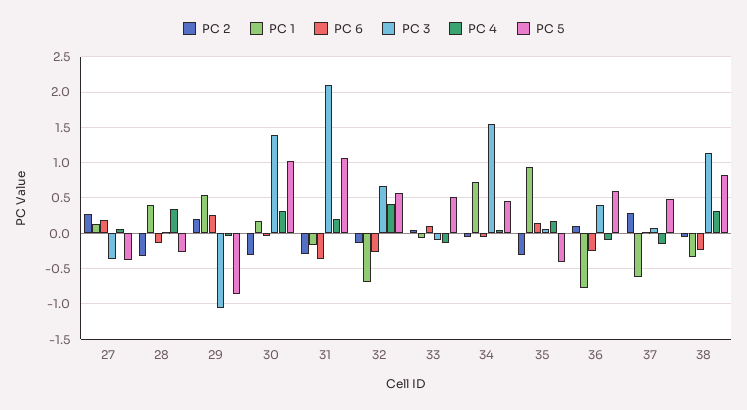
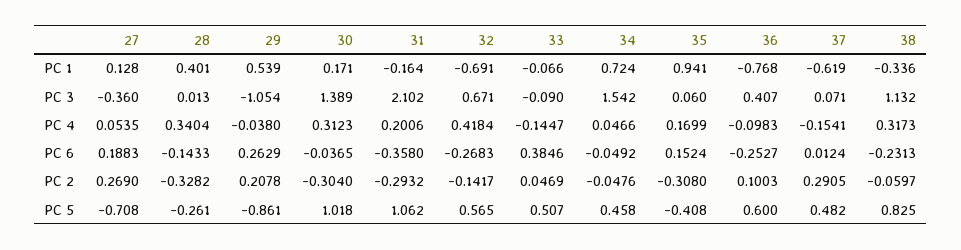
PC 5, 27: -0.4 -> -0.708
PC 6, 33: 0.1 -> 0.3846

